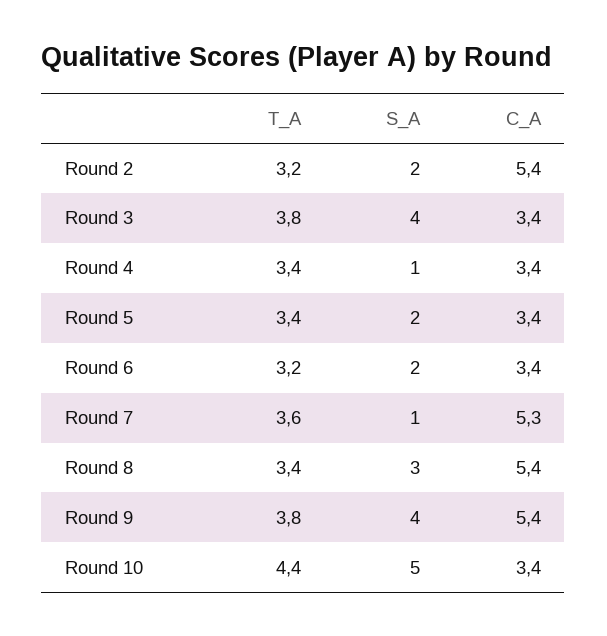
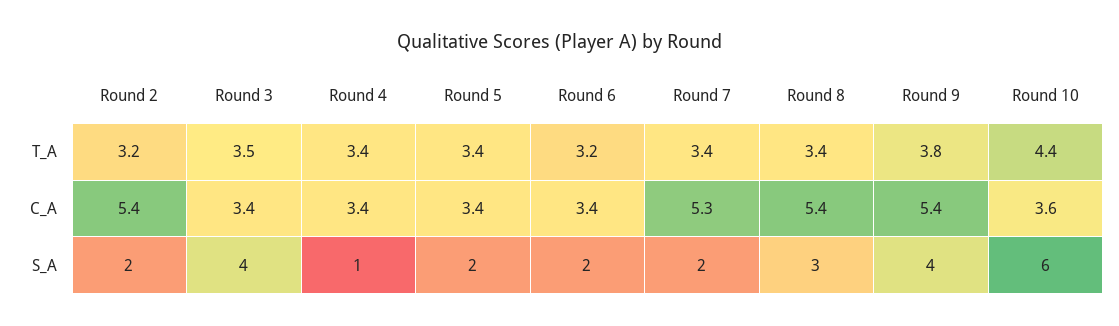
T_A, Round 3: 3.8 -> 3.5
T_A, Round 7: 3.6 -> 3.4
S_A, Round 7: 1 -> 2
S_A, Round 10: 5 -> 6
C_A, Round 10: 3.4 -> 3.6

